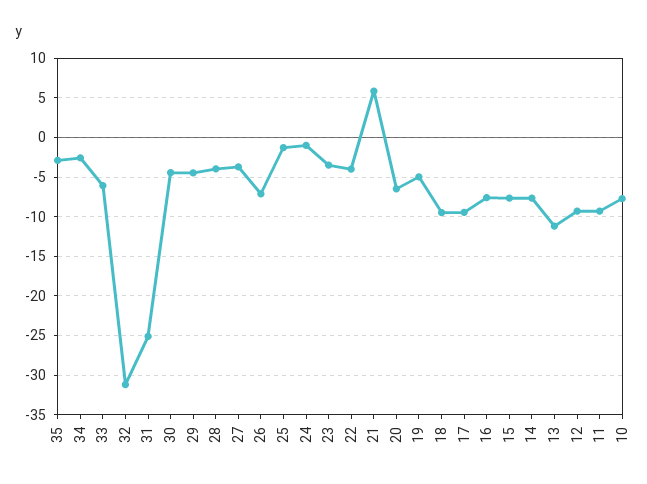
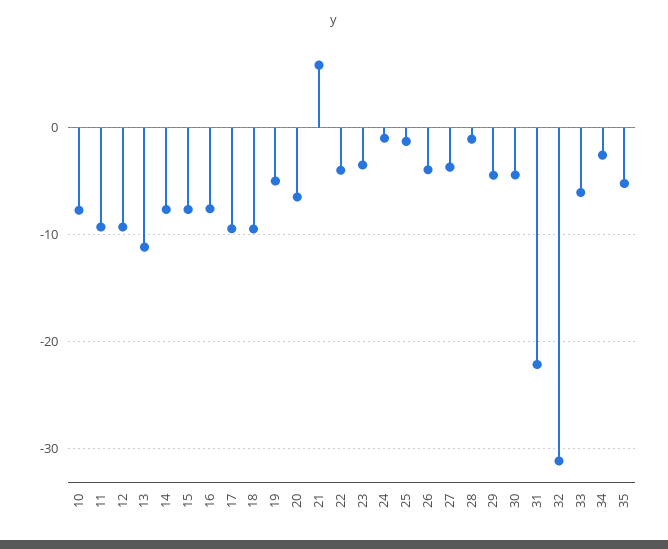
35: -3 -> -5
31: -25 -> -22
28: -4 -> -1
26: -7 -> -4

